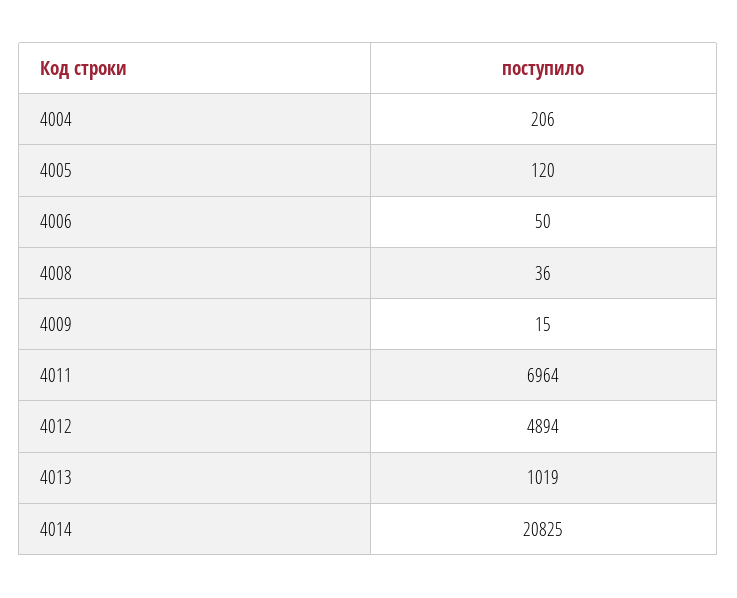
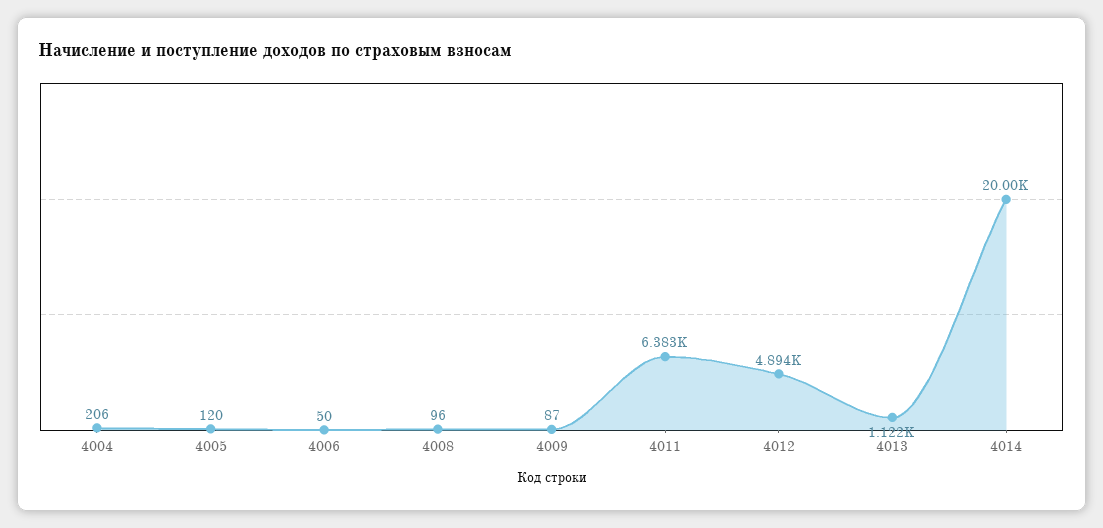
4008: 36 -> 96
4009: 15 -> 87
4011: 6964 -> 6383
4013: 1019 -> 1122
4014: 20825 -> 20000

